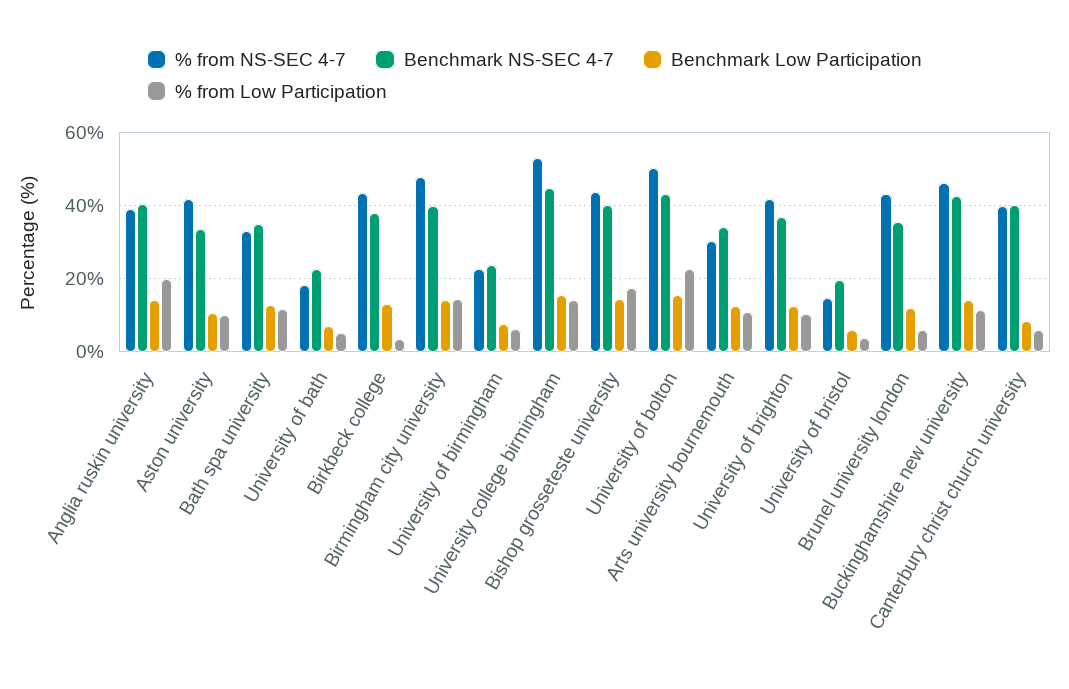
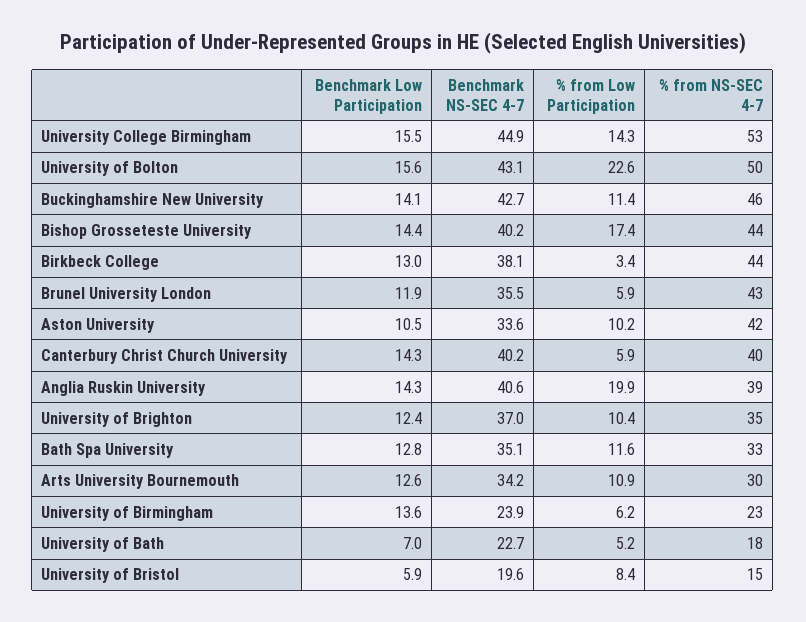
% from NS-SEC 4-7, Birmingham city university: 48 -> none
Benchmark NS-SEC 4-7, Birmingham city university: 40 -> none
Benchmark Low Participation, Birmingham city university: 14 -> none
% from Low Participation, Birmingham city university: 14 -> none
Benchmark Low Participation, University of birmingham: 8 -> 13.6
% from NS-SEC 4-7, University of brighton: 42 -> 35
% from Low Participation, University of bristol: 4 -> 8.4
Benchmark Low Participation, Canterbury christ church university: 8 -> 14.3

